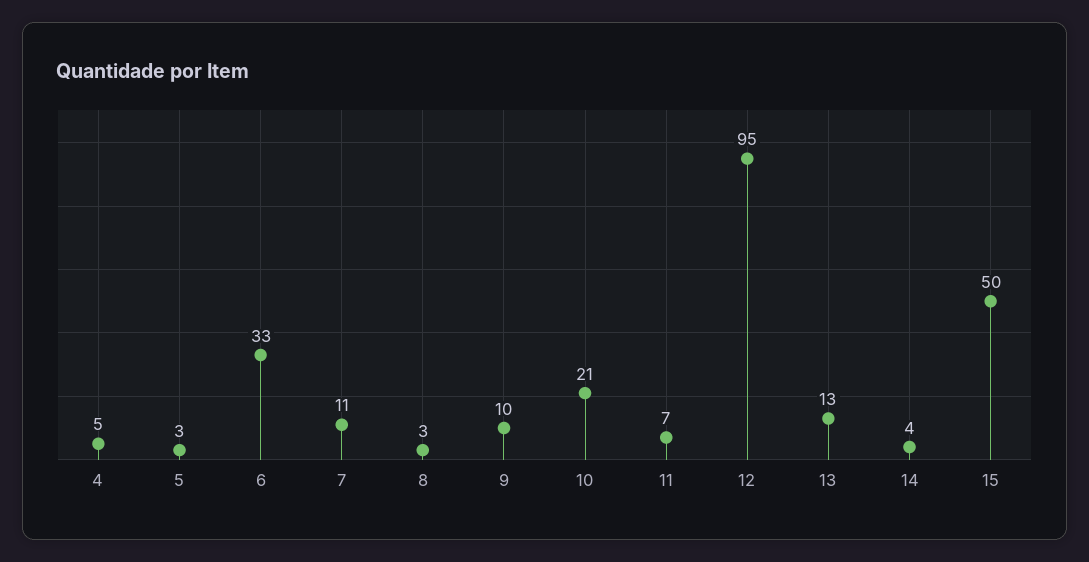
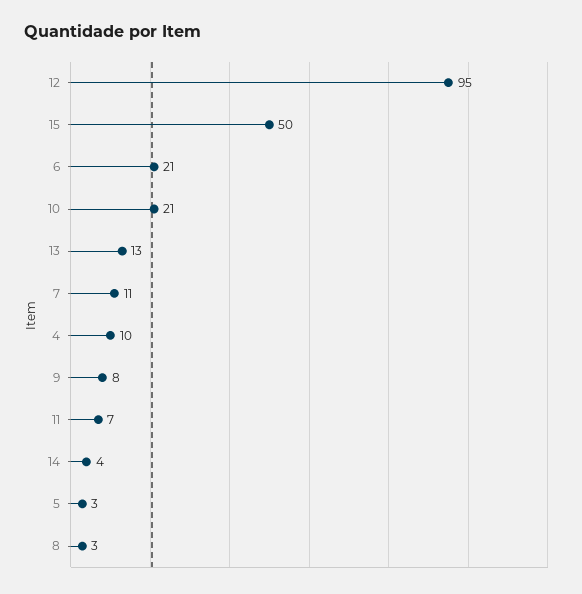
4: 5 -> 10
6: 33 -> 21
9: 10 -> 8

